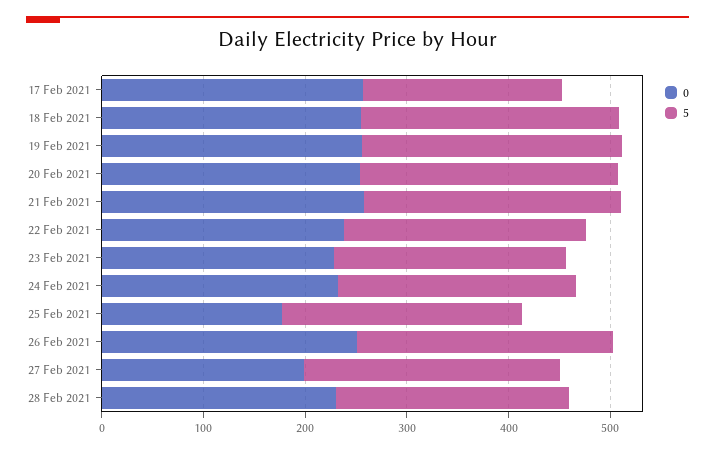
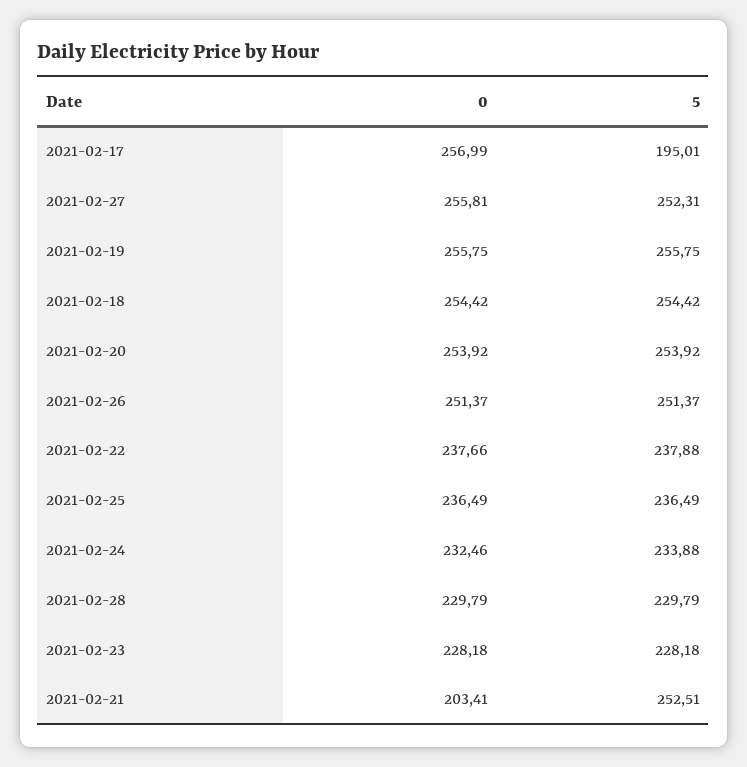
0, 21 Feb 2021: 260 -> 203.41
0, 25 Feb 2021: 180 -> 236.49
0, 27 Feb 2021: 200 -> 255.81

